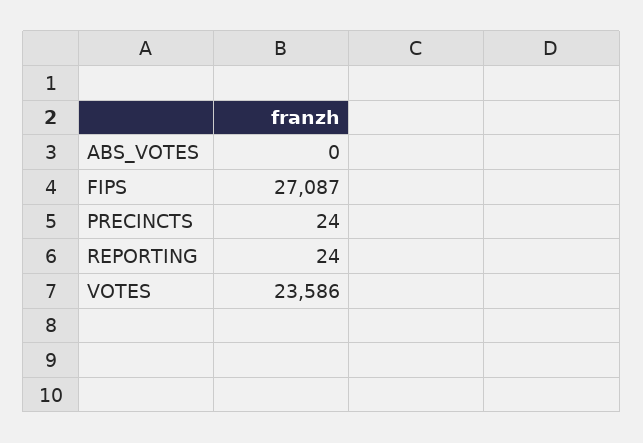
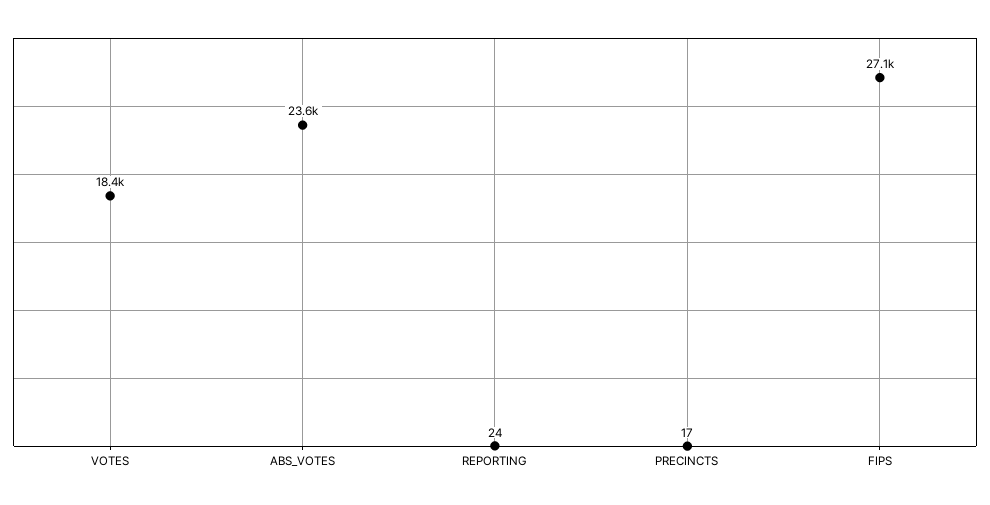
ABS_VOTES: 0 -> 23600
PRECINCTS: 24 -> 17
VOTES: 23586 -> 18400

